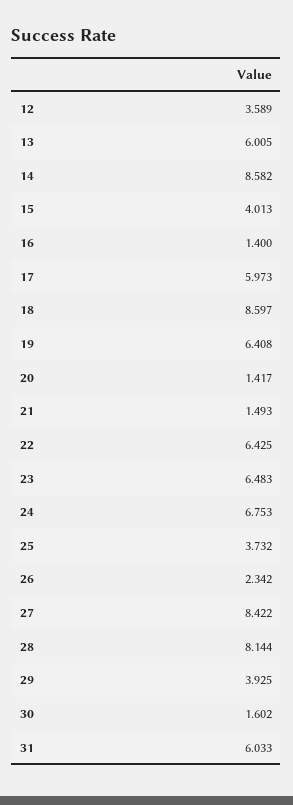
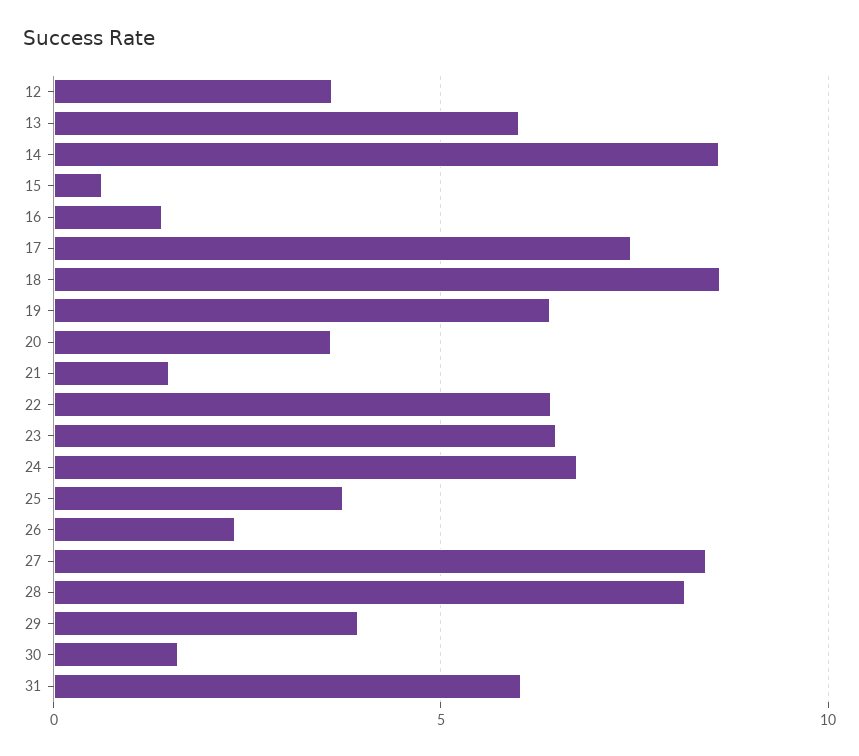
15: 4.013 -> 0.5
17: 5.973 -> 7.5
20: 1.417 -> 3.5

